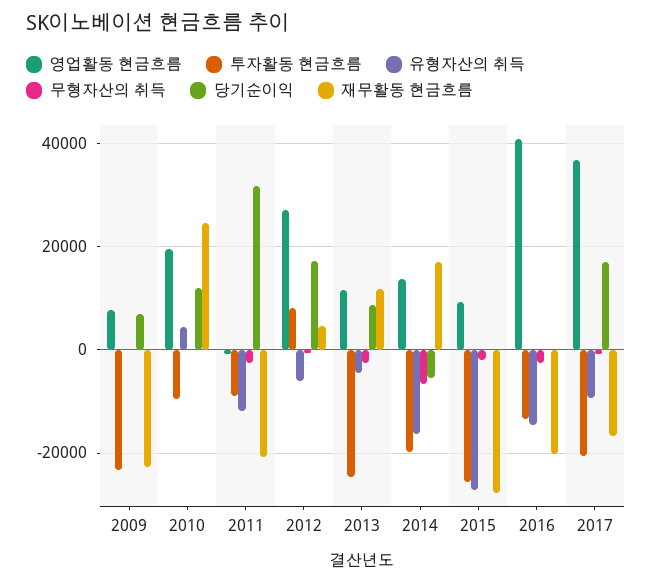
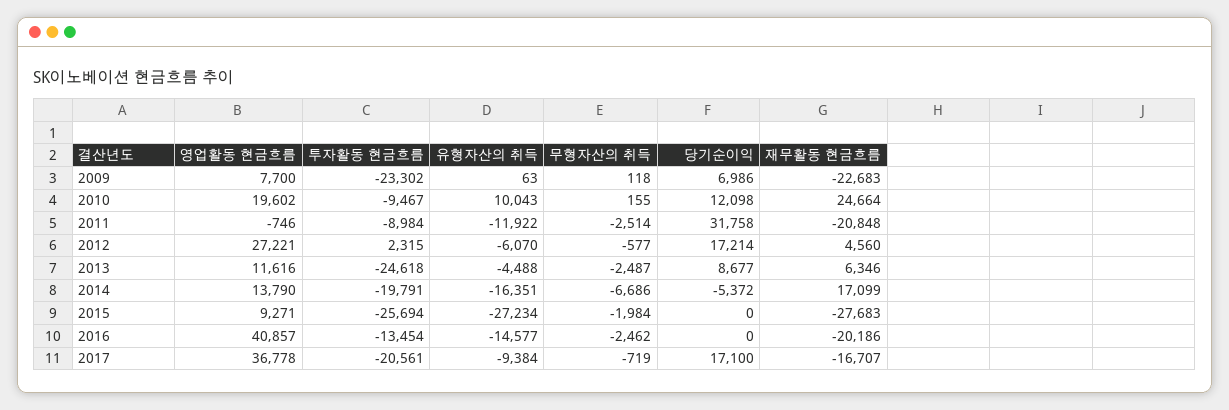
유형자산의 취득, 2010: 4000 -> 10043
투자활동 현금흐름, 2012: 8000 -> 2315
재무활동 현금흐름, 2013: 12000 -> 6346

